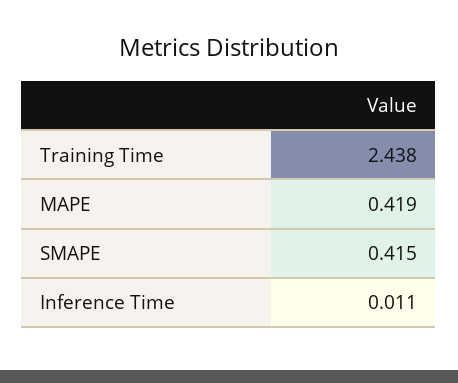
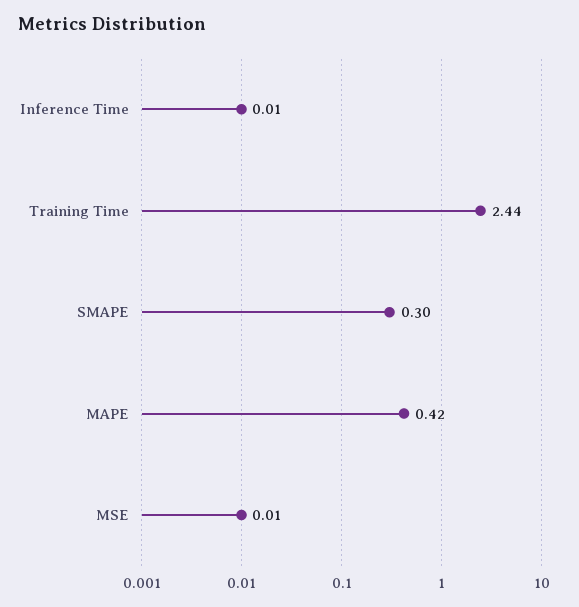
SMAPE: 0.415 -> 0.3
MSE: none -> 0.01

